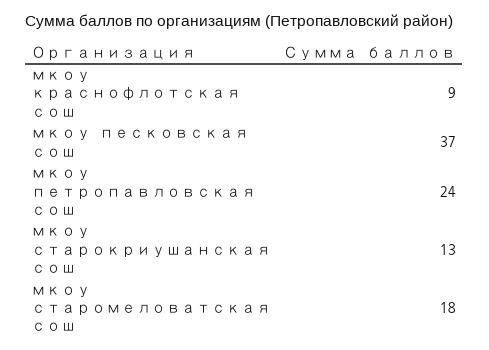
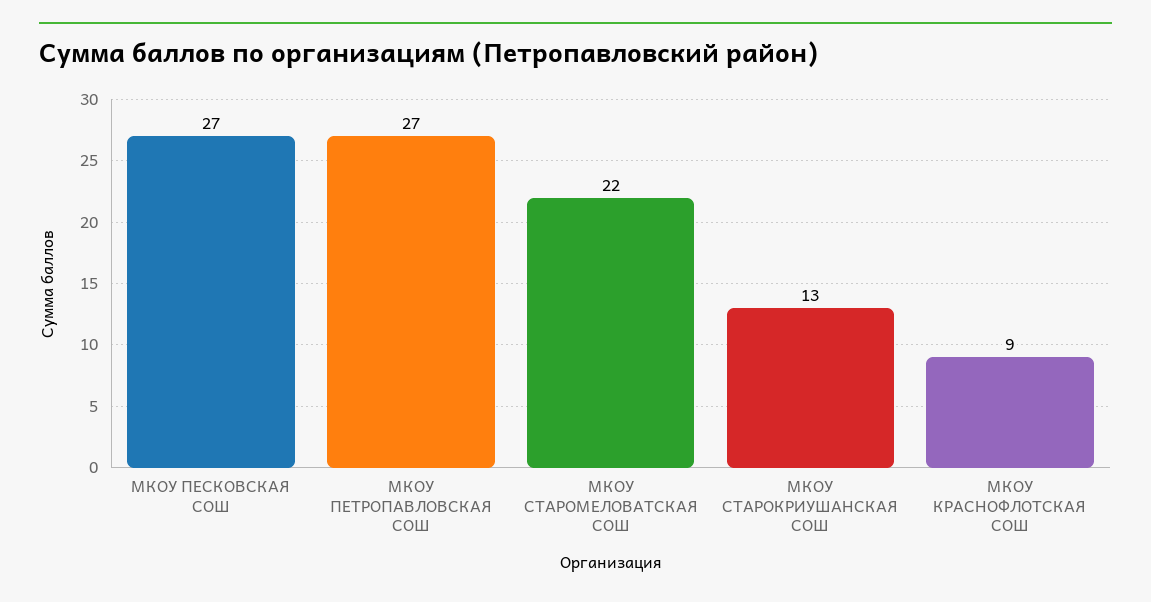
мкоу песковская сош: 37 -> 27
мкоу петропавловская сош: 24 -> 27
мкоу старомеловатская сош: 18 -> 22

